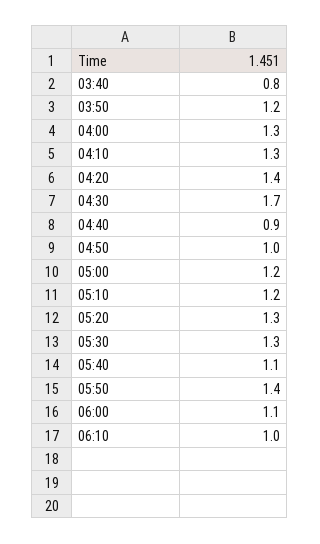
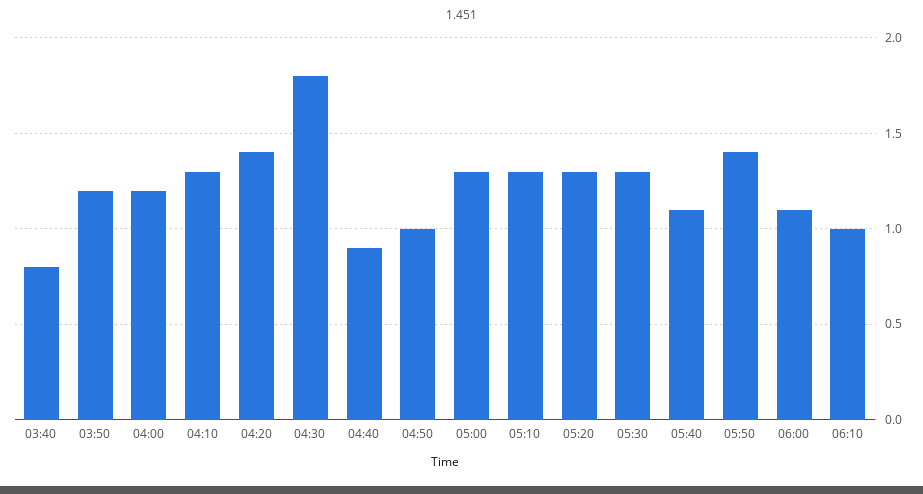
04:00: 1.3 -> 1.2
04:30: 1.7 -> 1.8
05:00: 1.2 -> 1.3
05:10: 1.2 -> 1.3

